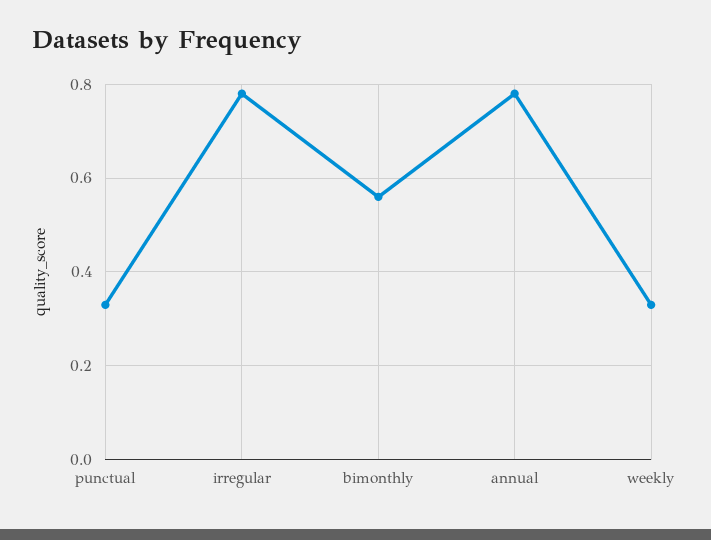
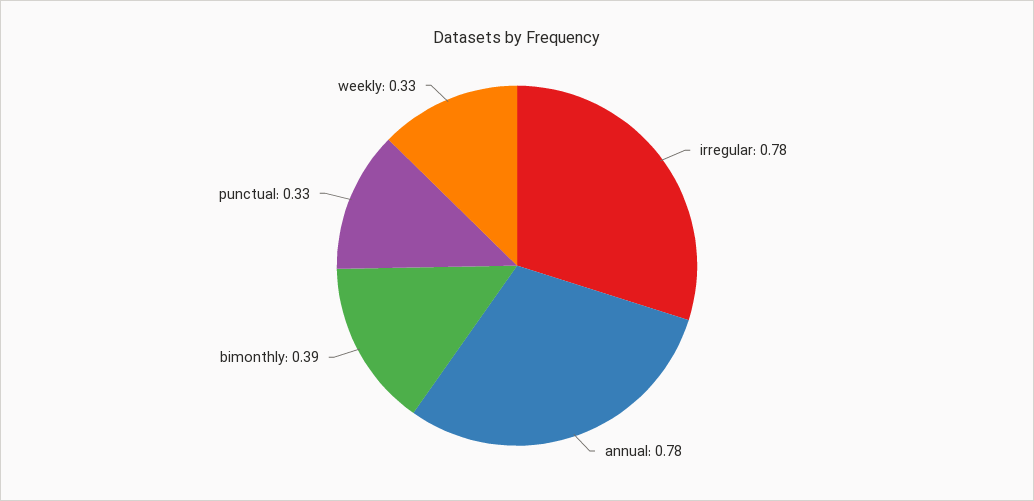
bimonthly: 0.55 -> 0.39

